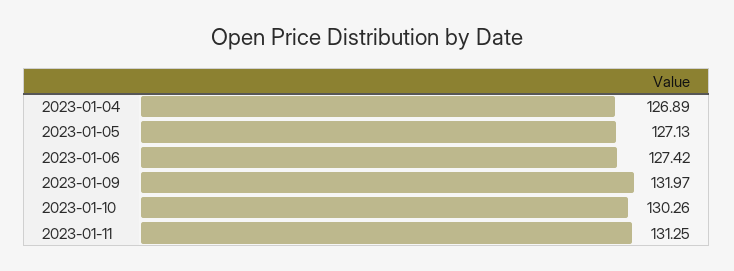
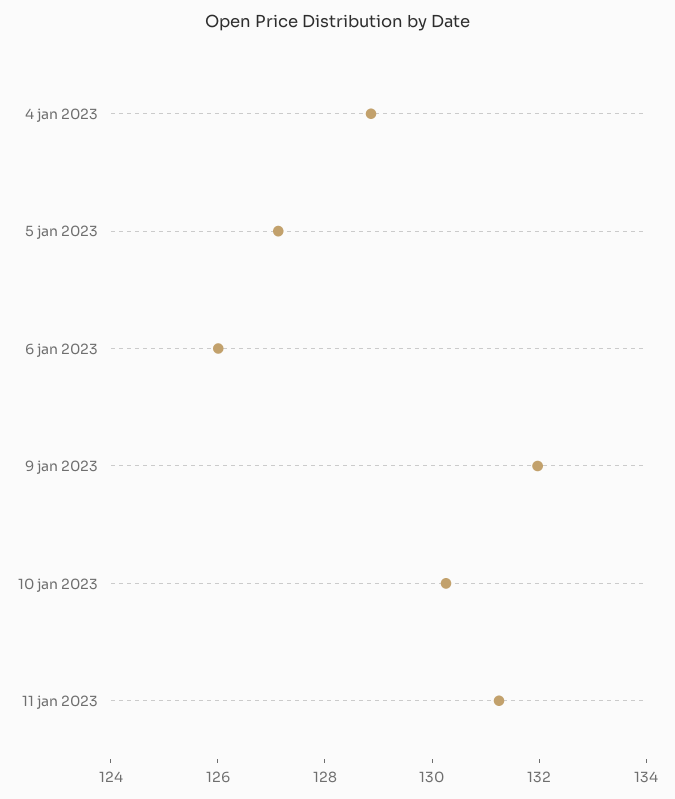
2023-01-04: 126.89 -> 129
2023-01-06: 127.42 -> 126

